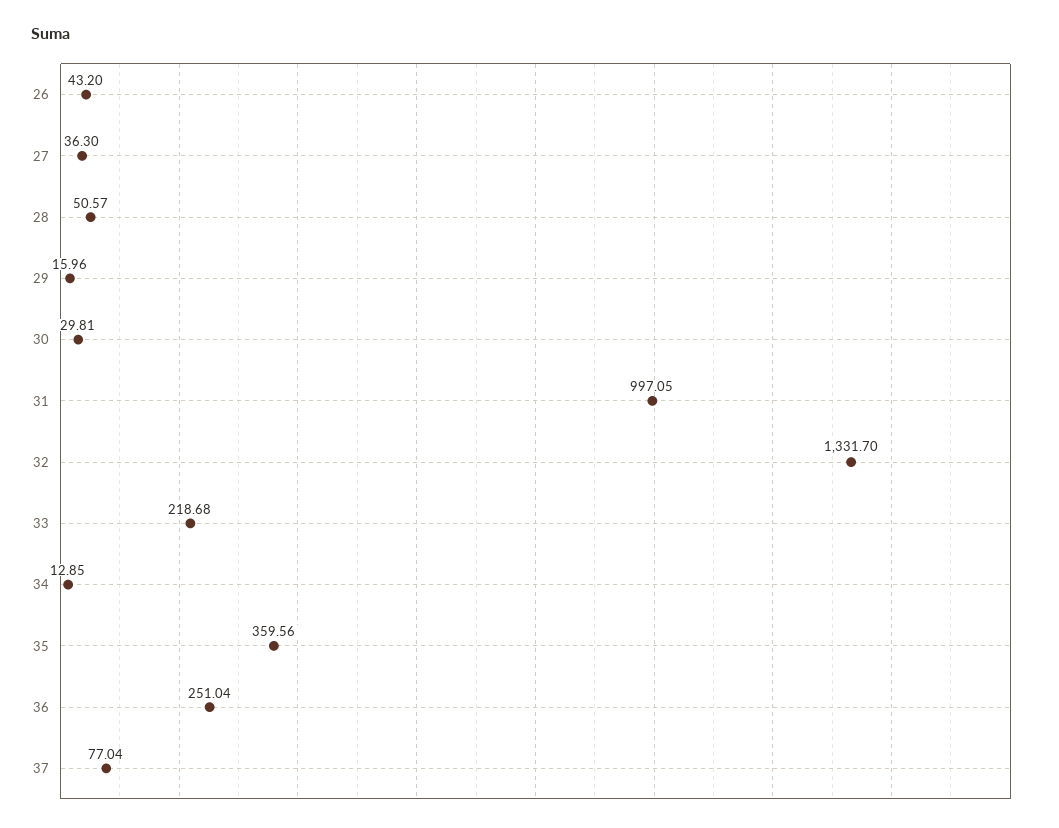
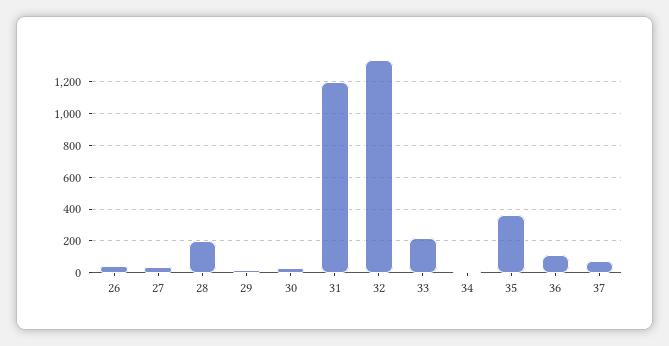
28: 50.57 -> 200
31: 997.05 -> 1200
36: 251.04 -> 100

